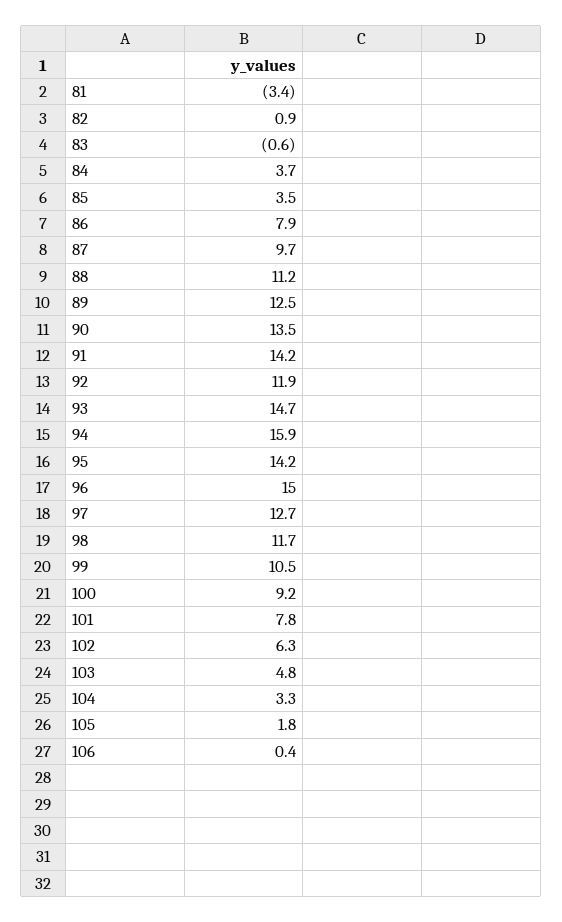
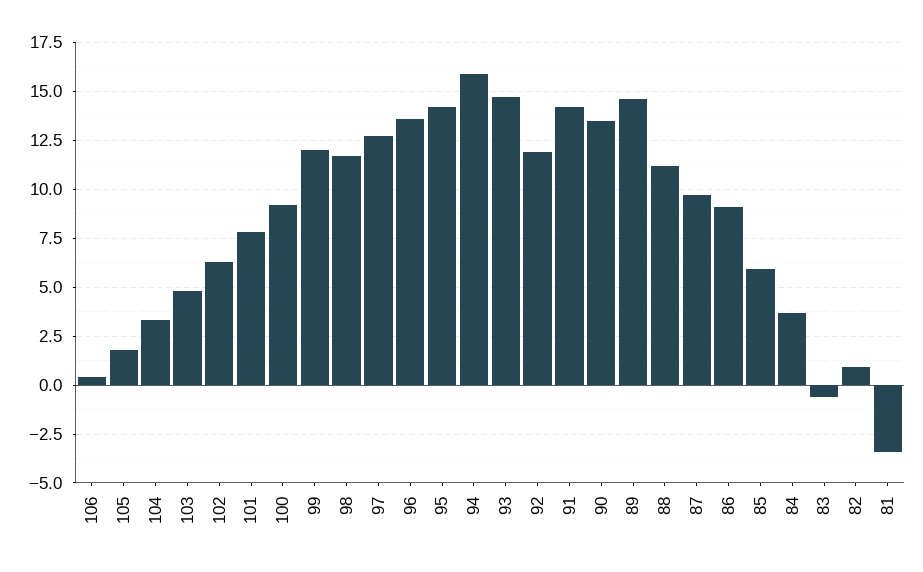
85: 3.5 -> 6
86: 7.9 -> 9
89: 12.5 -> 14.5
96: 15 -> 13.5
99: 10.5 -> 12

